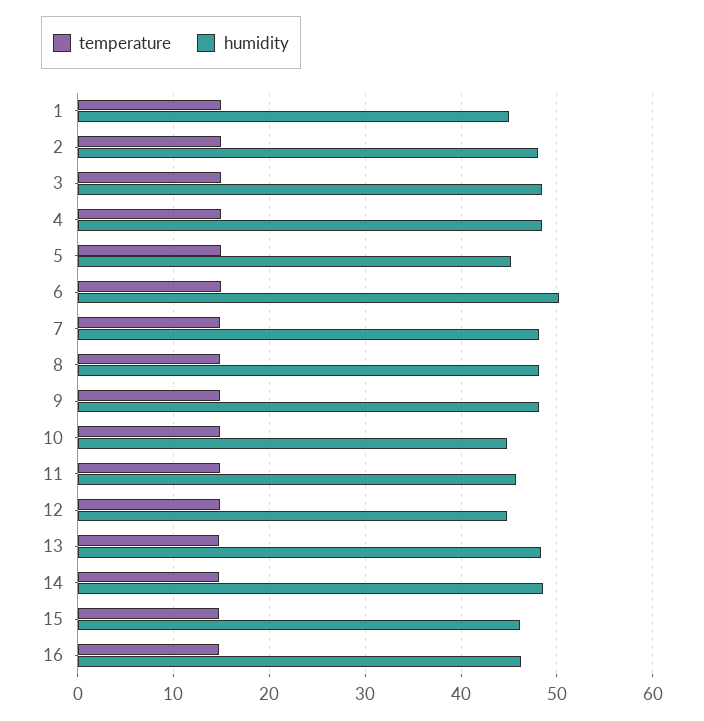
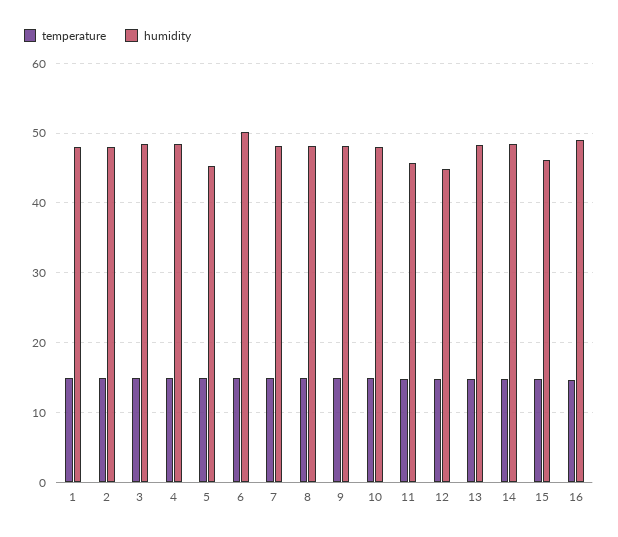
humidity, 1: 45 -> 48
humidity, 10: 45 -> 48
humidity, 16: 46 -> 49

